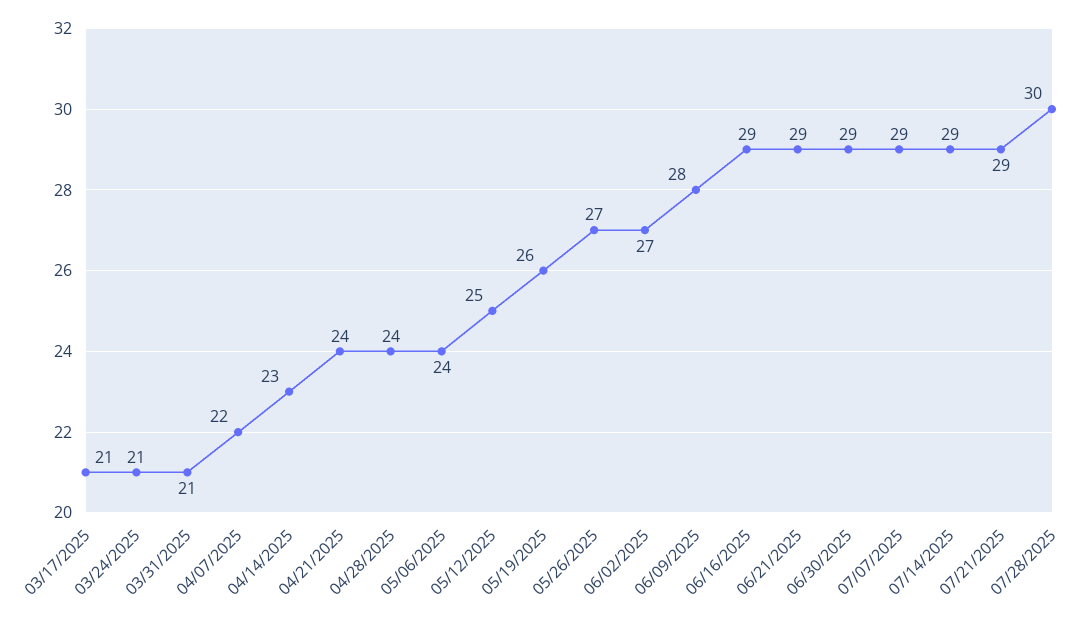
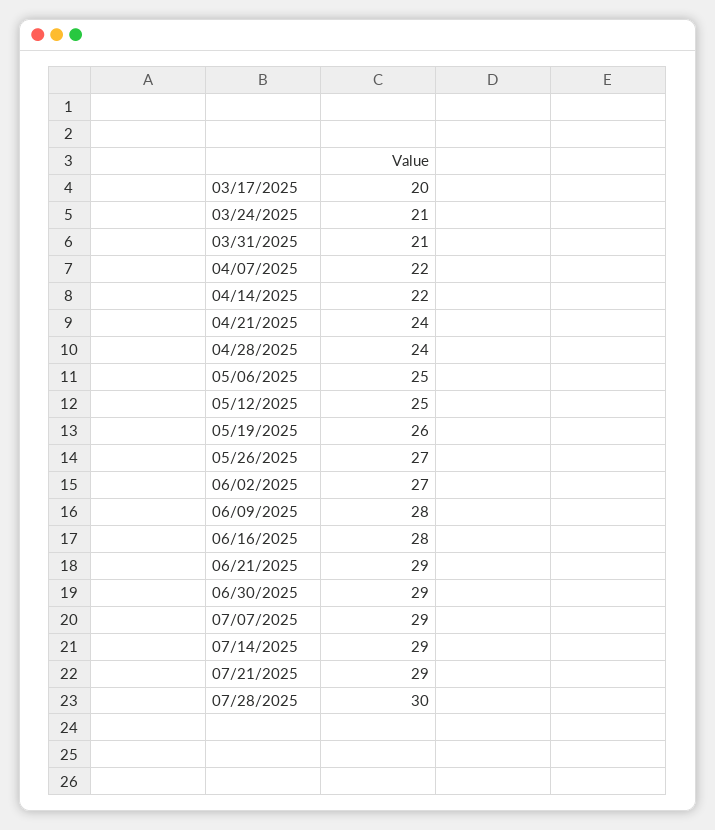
03/17/2025: 21 -> 20
04/14/2025: 23 -> 22
05/06/2025: 24 -> 25
06/16/2025: 29 -> 28

